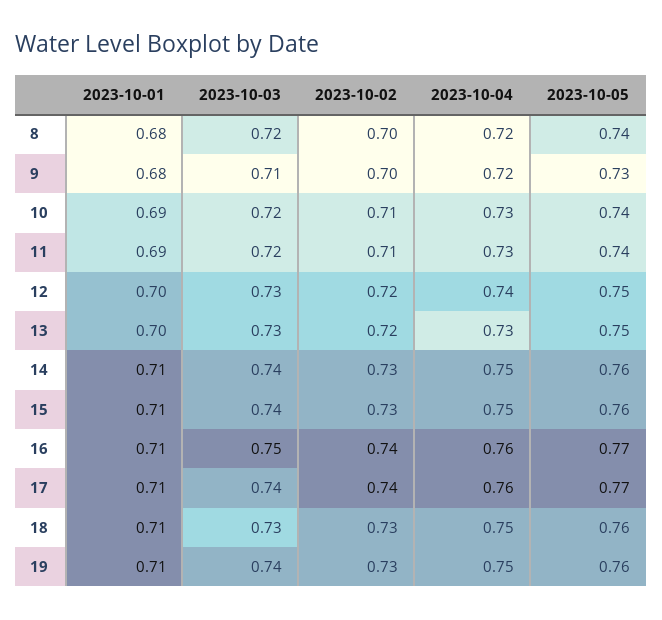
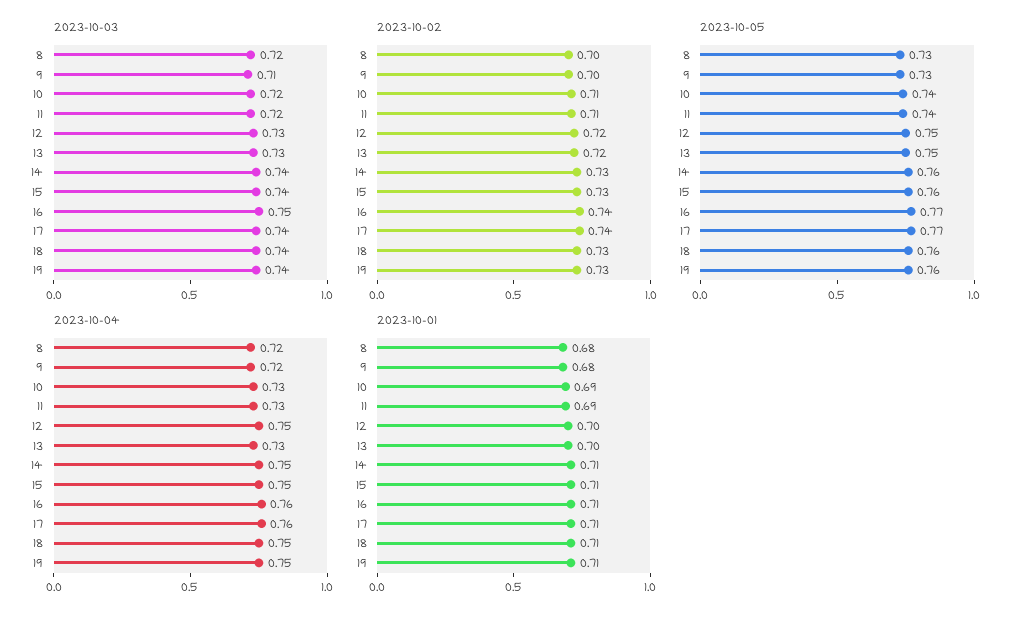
2023-10-05, 8: 0.74 -> 0.73
2023-10-04, 12: 0.74 -> 0.75
2023-10-03, 18: 0.73 -> 0.74

